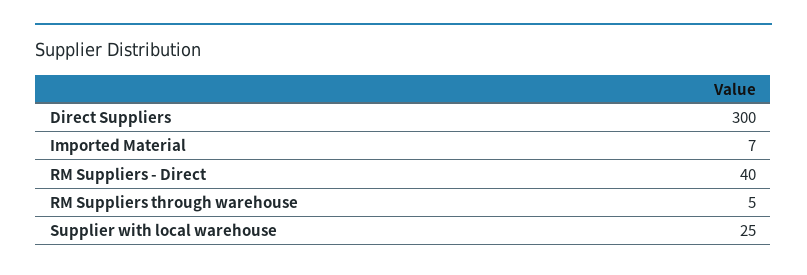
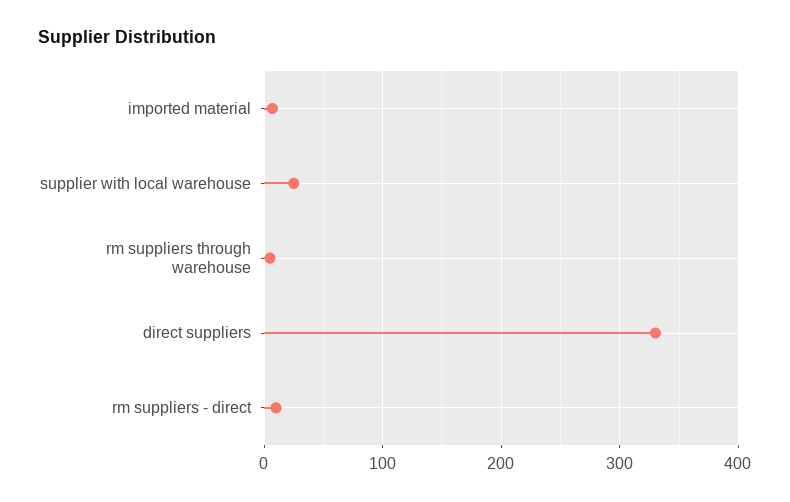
Direct Suppliers: 300 -> 330
RM Suppliers - Direct: 40 -> 10

